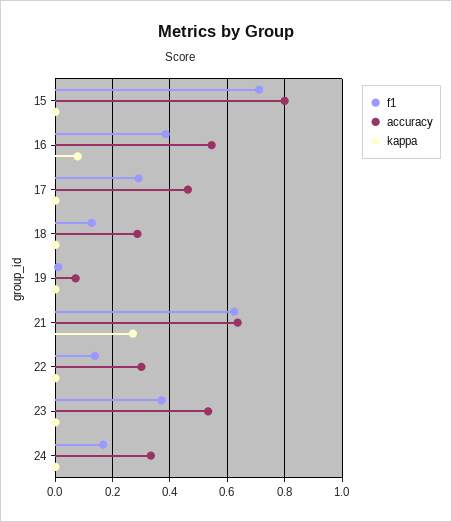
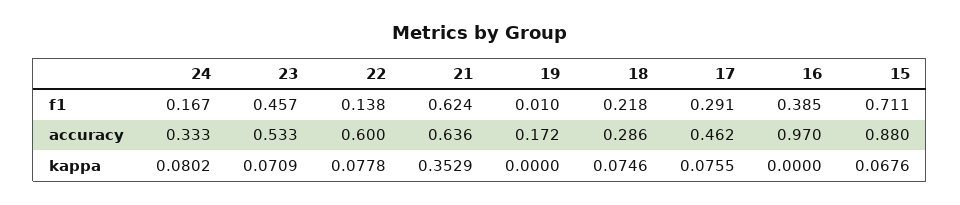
accuracy, 15: 0.8 -> 0.88
kappa, 15: 0 -> 0.0676
accuracy, 16: 0.55 -> 0.97
kappa, 16: 0.075 -> 0
kappa, 17: 0 -> 0.0755
f1, 18: 0.125 -> 0.218
kappa, 18: 0 -> 0.0746
accuracy, 19: 0.075 -> 0.172
kappa, 21: 0.275 -> 0.3529
accuracy, 22: 0.3 -> 0.6
kappa, 22: 0 -> 0.0778
f1, 23: 0.375 -> 0.457
kappa, 23: 0 -> 0.0709
kappa, 24: 0 -> 0.0802

